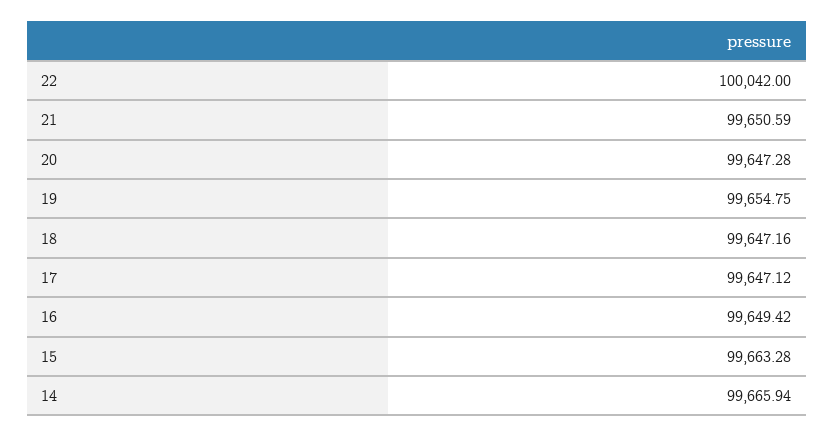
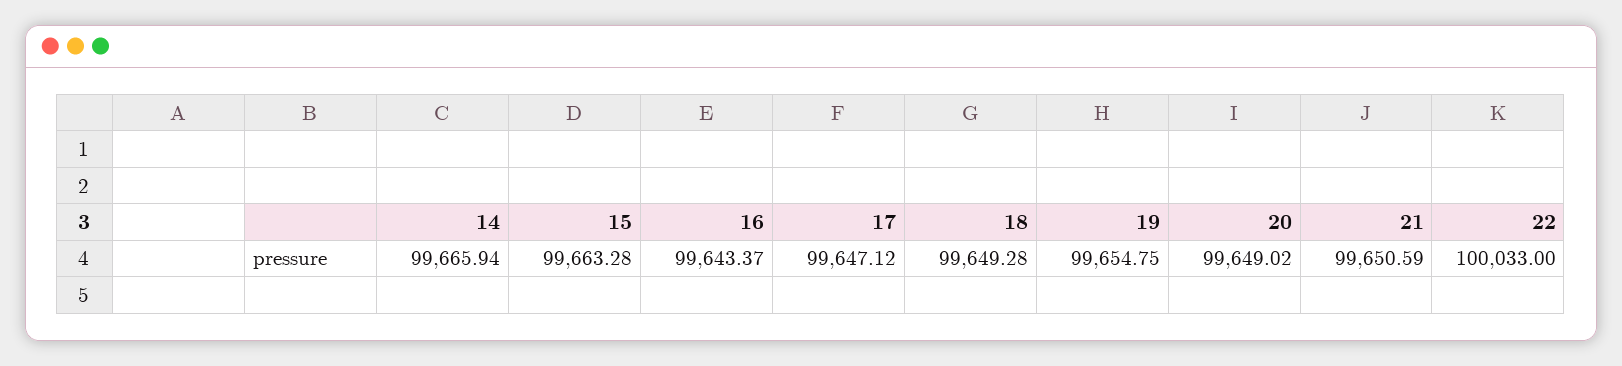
22: 100042 -> 100033
20: 99647.28 -> 99649.02
18: 99647.16 -> 99649.28
16: 99649.42 -> 99643.37

